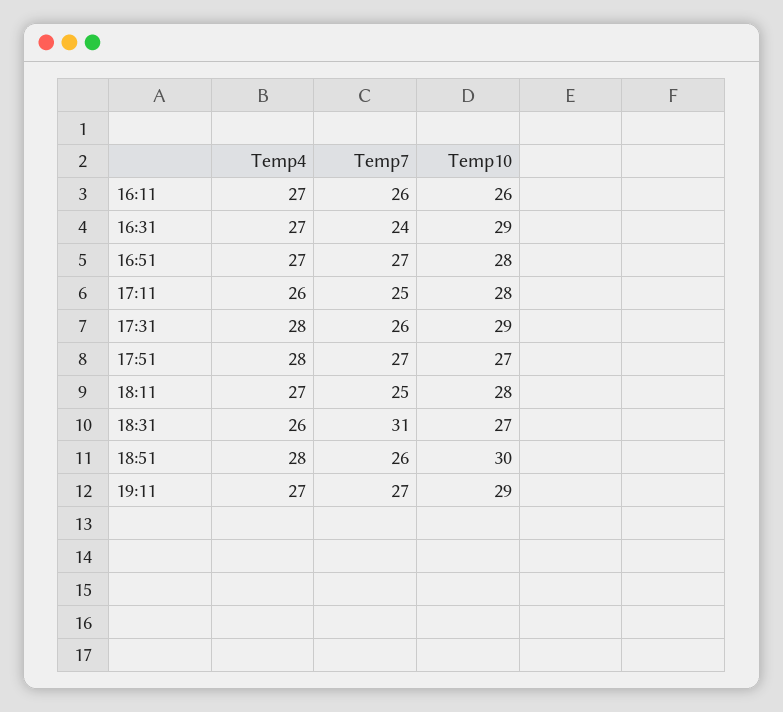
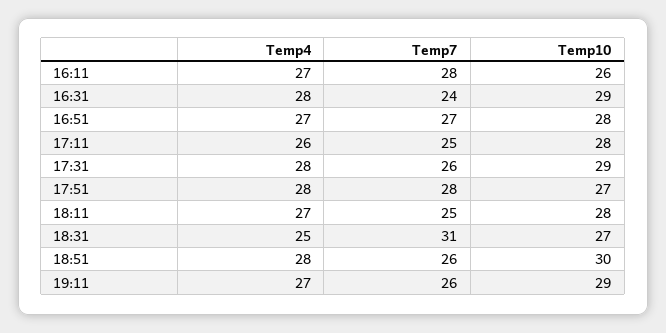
Temp7, 16:11: 26 -> 28
Temp4, 16:31: 27 -> 28
Temp7, 17:51: 27 -> 28
Temp4, 18:31: 26 -> 25
Temp7, 19:11: 27 -> 26

